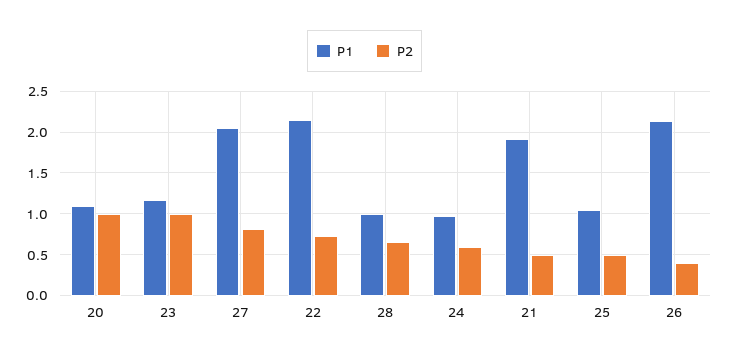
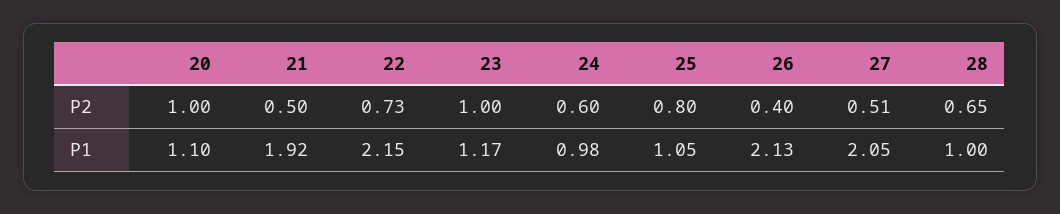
P2, 27: 0.8 -> 0.51
P2, 25: 0.5 -> 0.8

